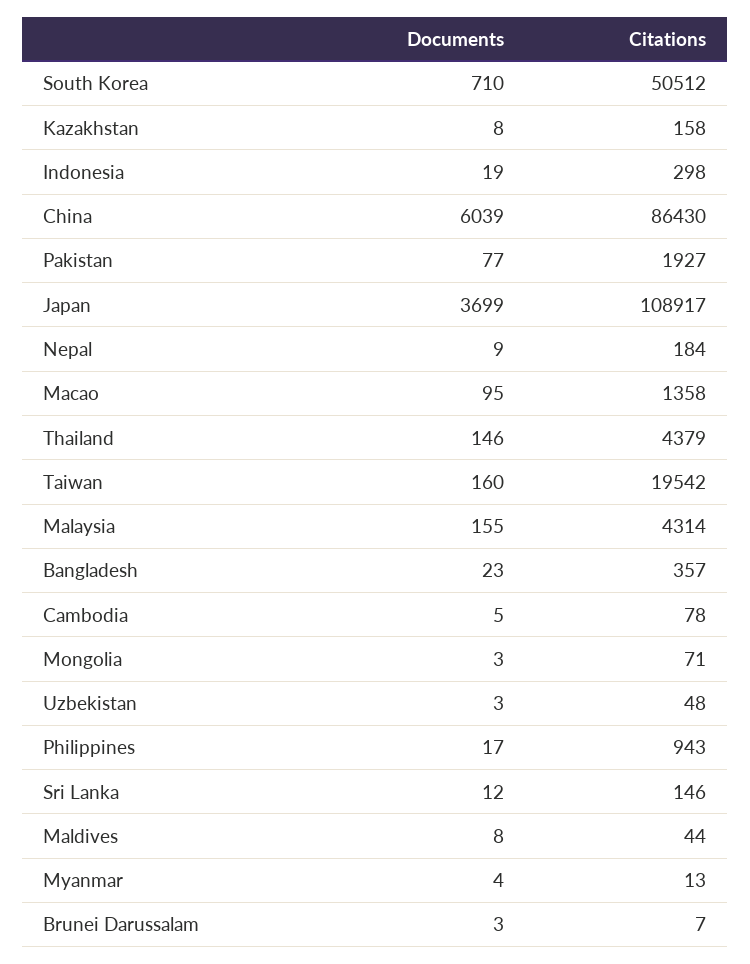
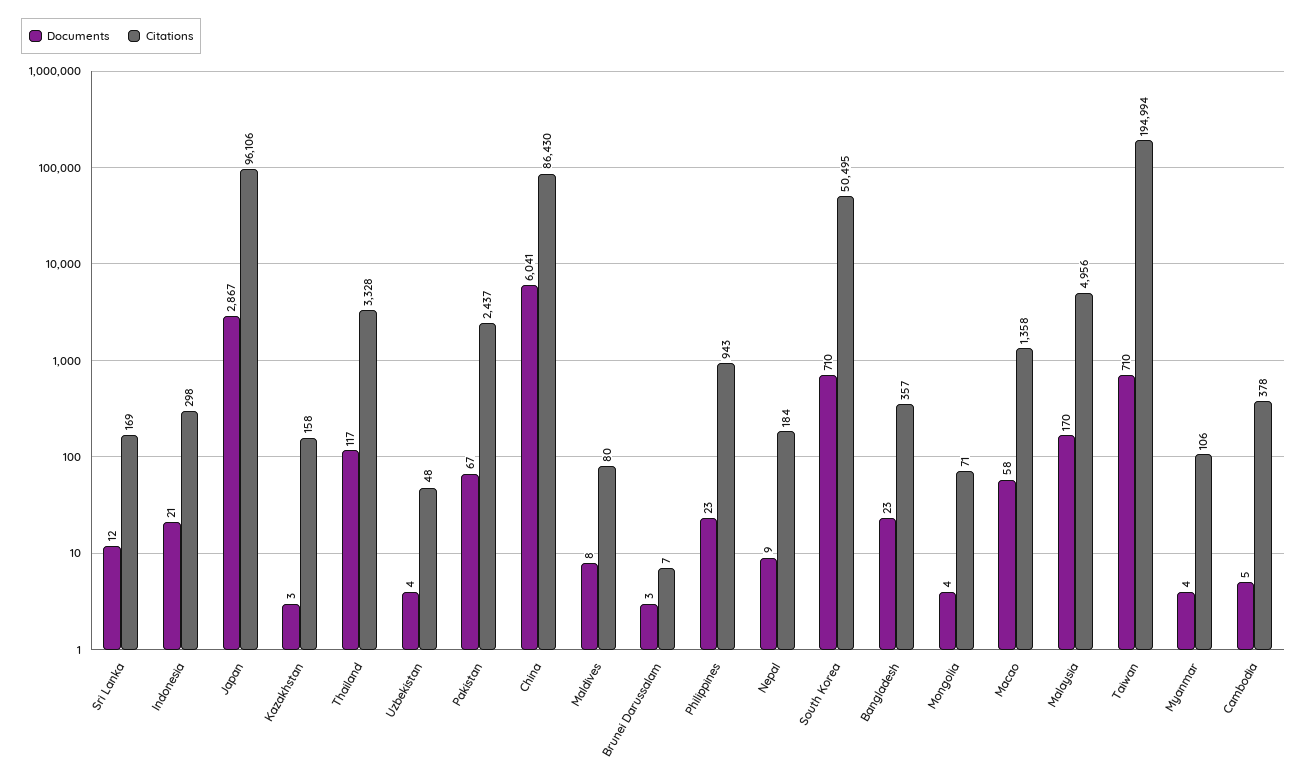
Citations, South Korea: 50512 -> 50495
Documents, Kazakhstan: 8 -> 3
Documents, Indonesia: 19 -> 21
Documents, China: 6039 -> 6041
Documents, Pakistan: 77 -> 67
Citations, Pakistan: 1927 -> 2437
Documents, Japan: 3699 -> 2867
Citations, Japan: 108917 -> 96106
Documents, Macao: 95 -> 58
Documents, Thailand: 146 -> 117
Citations, Thailand: 4379 -> 3328
Documents, Taiwan: 160 -> 710
Citations, Taiwan: 19542 -> 194994
Documents, Malaysia: 155 -> 170
Citations, Malaysia: 4314 -> 4956
Citations, Cambodia: 78 -> 378
Documents, Mongolia: 3 -> 4
Documents, Uzbekistan: 3 -> 4
Documents, Philippines: 17 -> 23
Citations, Sri Lanka: 146 -> 169
Citations, Maldives: 44 -> 80
Citations, Myanmar: 13 -> 106

